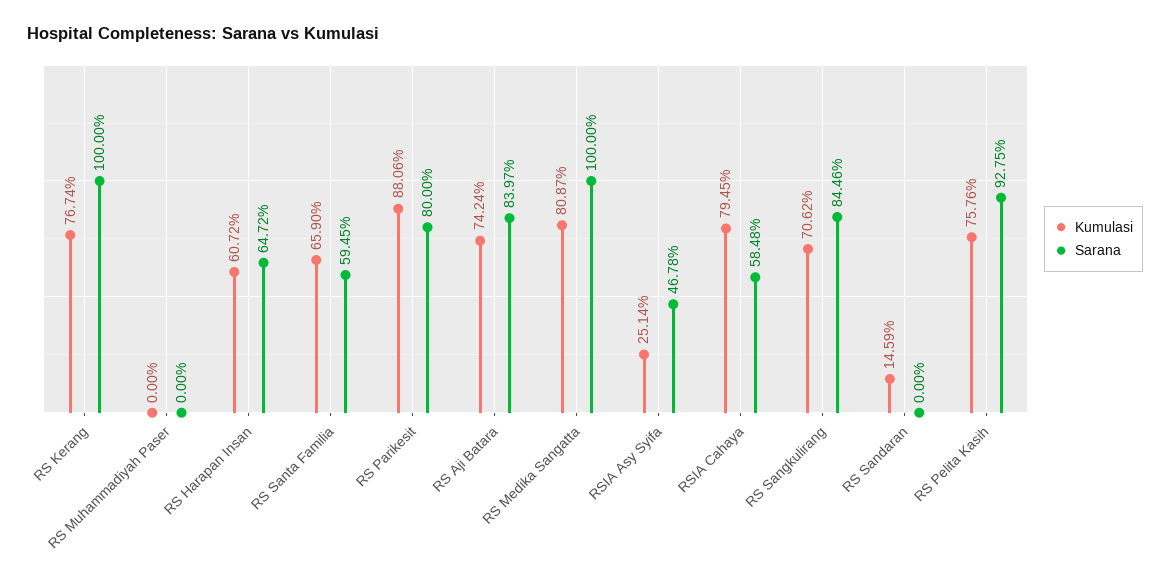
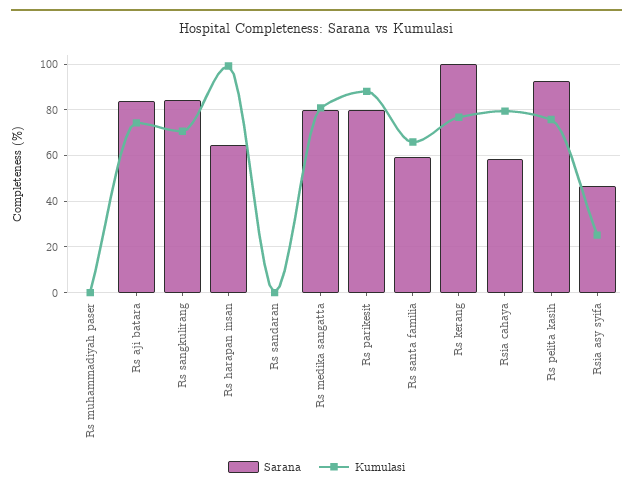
Kumulasi, RS Harapan Insan: 60.72 -> 100
Sarana, RS Medika Sangatta: 100 -> 80
Kumulasi, RS Sandaran: 14.59 -> 0

